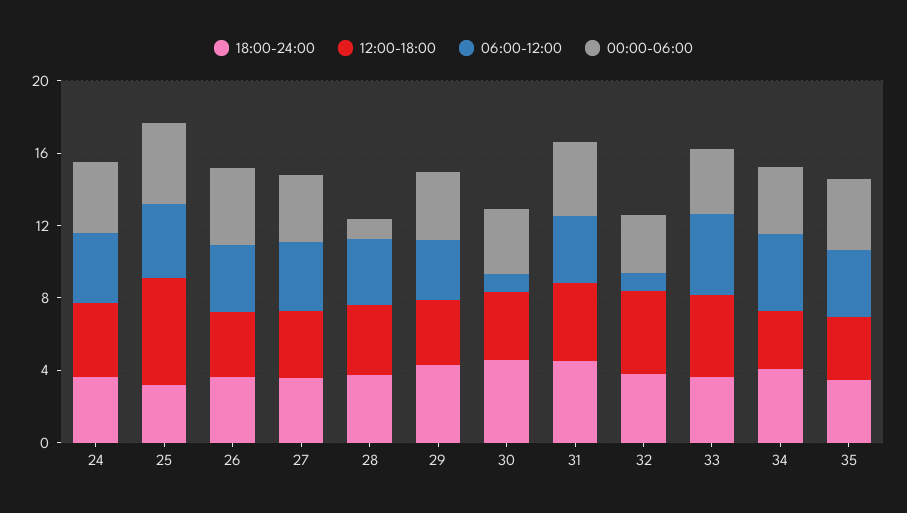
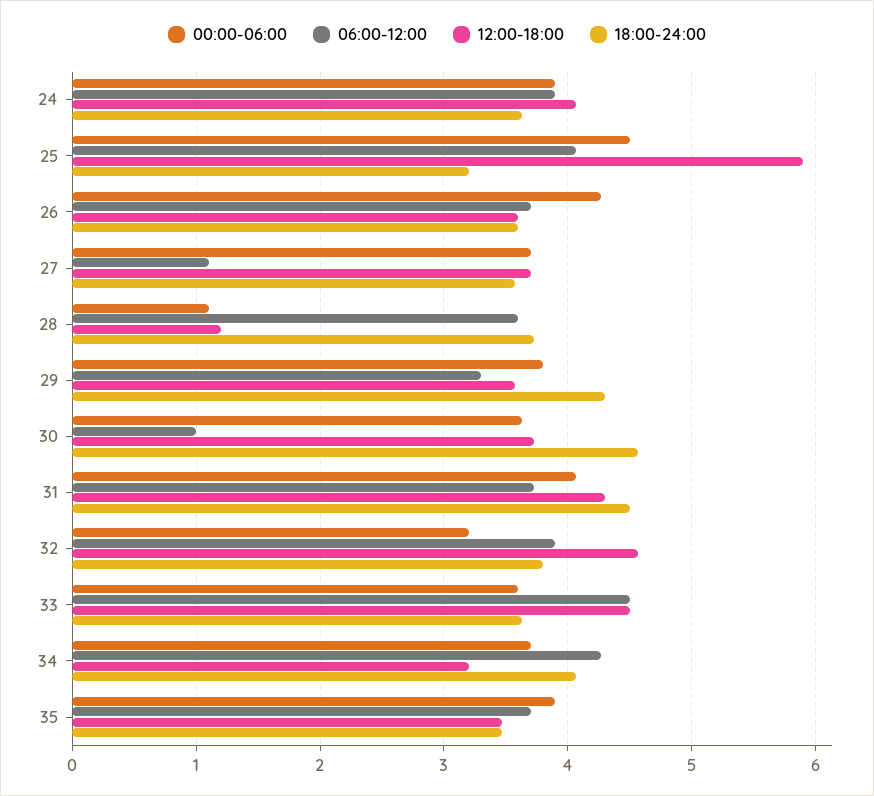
06:00-12:00, 27: 4 -> 1.1
12:00-18:00, 28: 4 -> 1.2
06:00-12:00, 32: 1 -> 3.9

